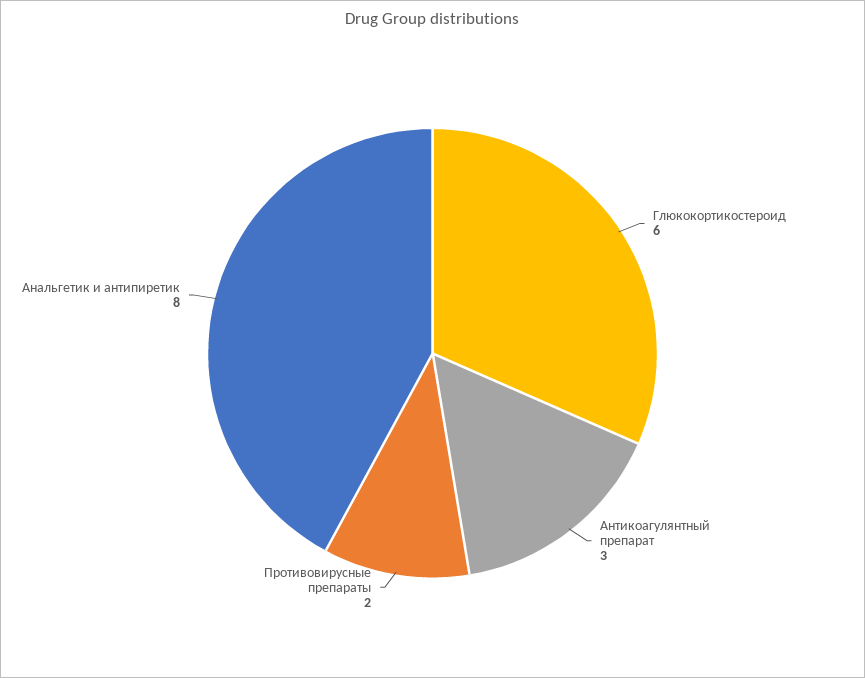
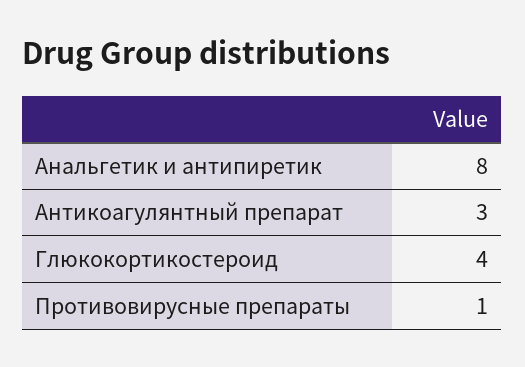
Глюкокортикостероид: 6 -> 4
Противовирусные препараты: 2 -> 1

